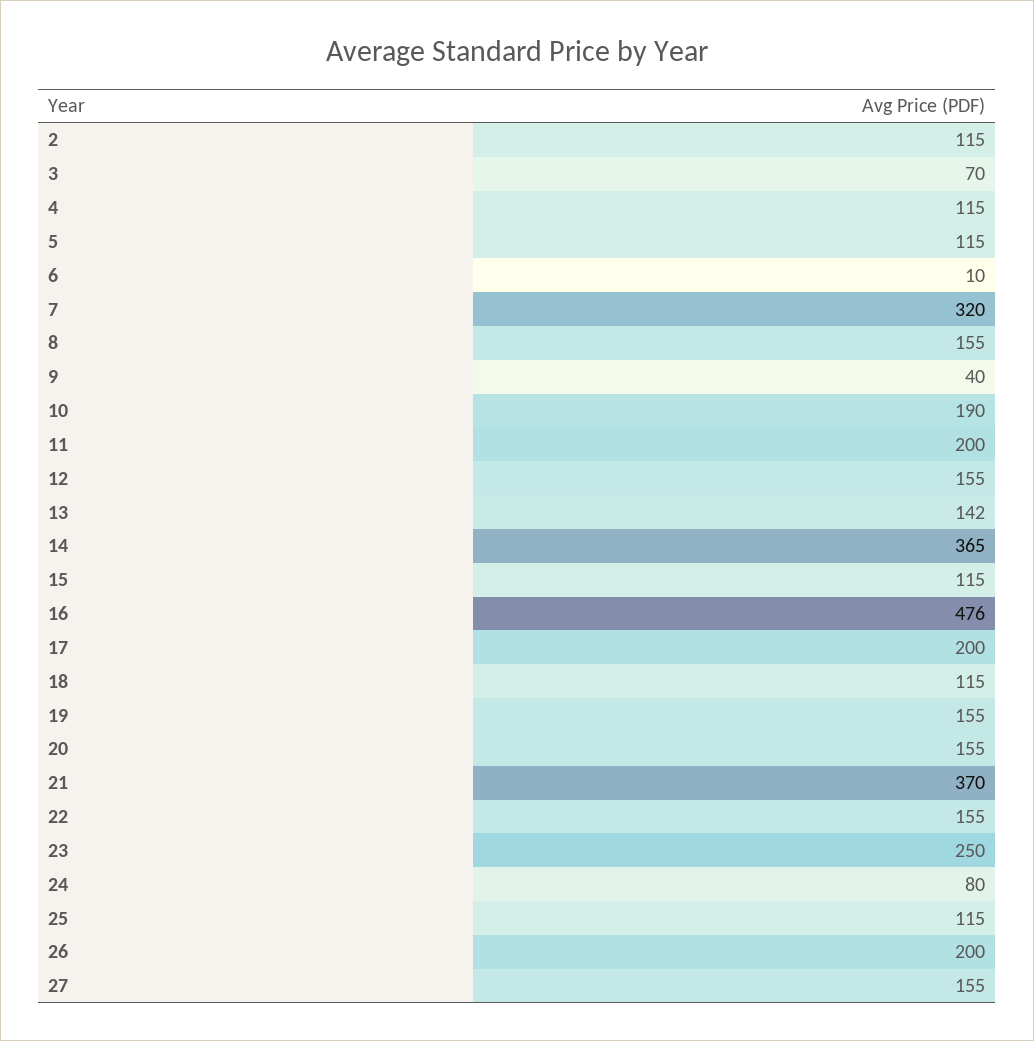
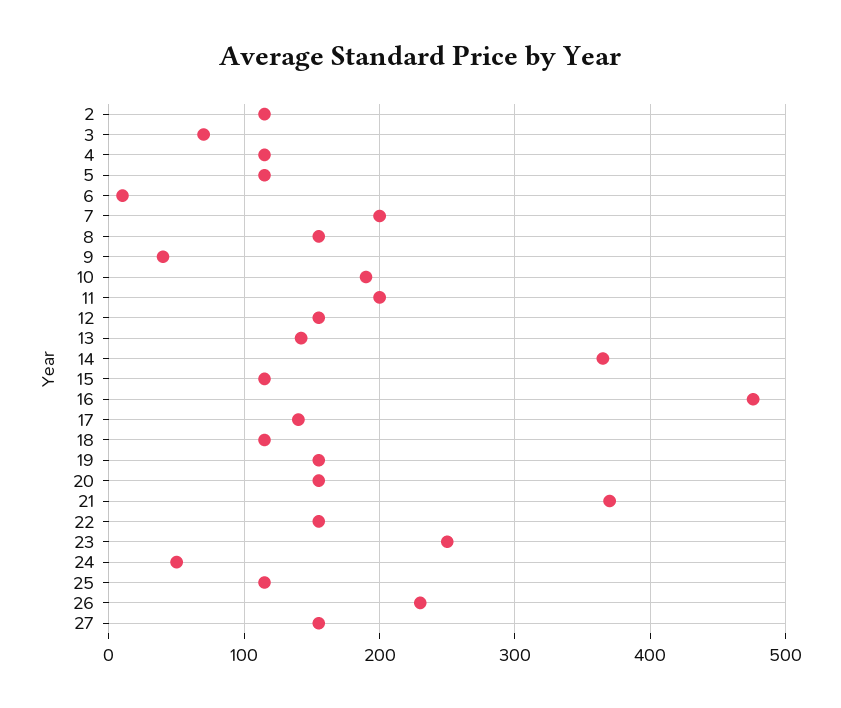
7: 320 -> 200
17: 200 -> 140
24: 80 -> 50
26: 200 -> 230

